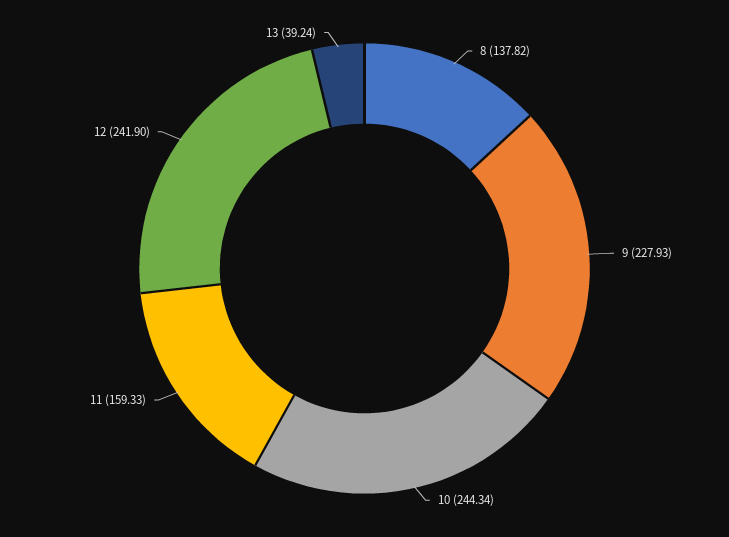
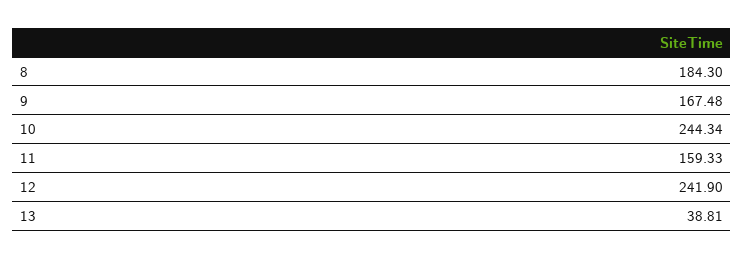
8: 137.82 -> 184.3
9: 227.93 -> 167.48
13: 39.24 -> 38.81

